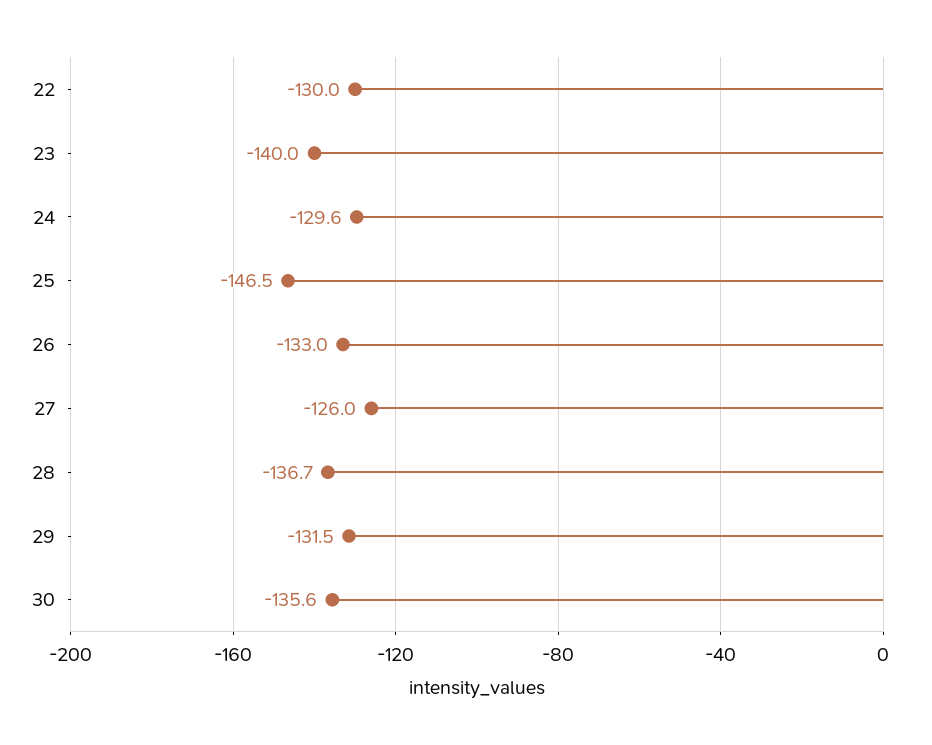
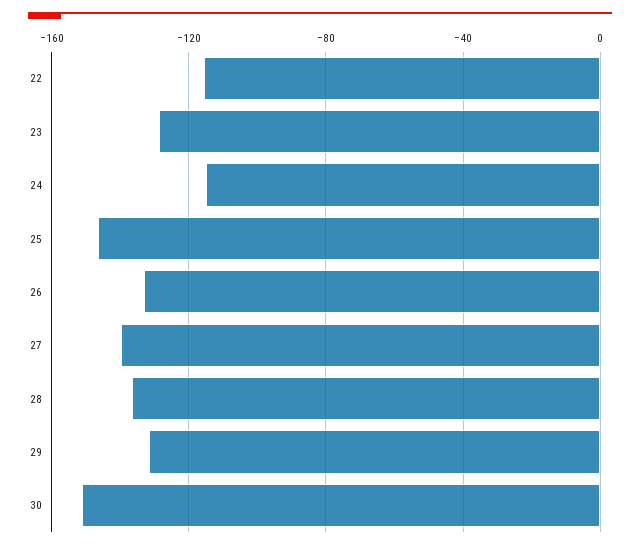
22: -130 -> -115
23: -140 -> -130
24: -129.6 -> -115
27: -126 -> -140
30: -135.6 -> -150

